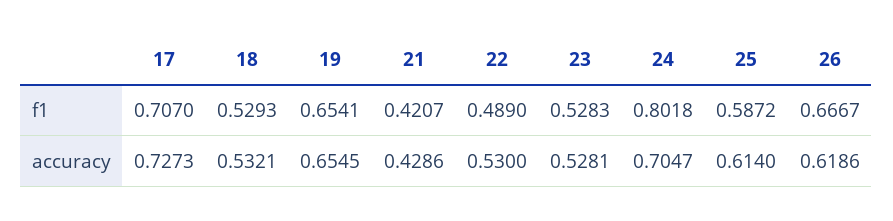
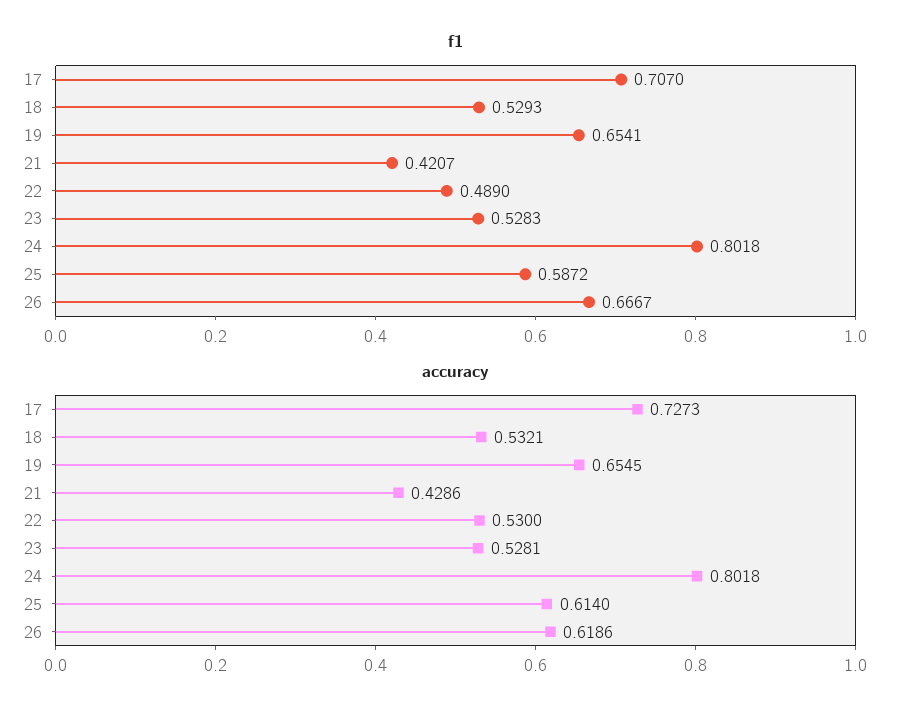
accuracy, 24: 0.7047 -> 0.8018

